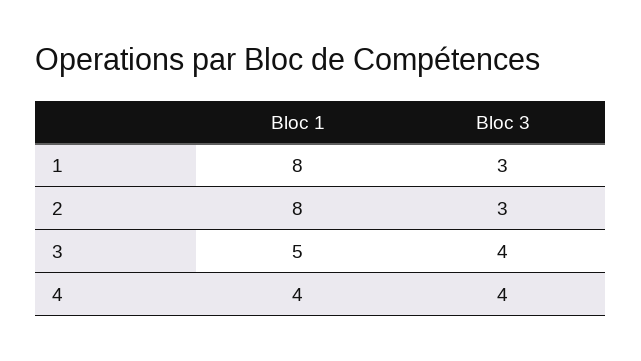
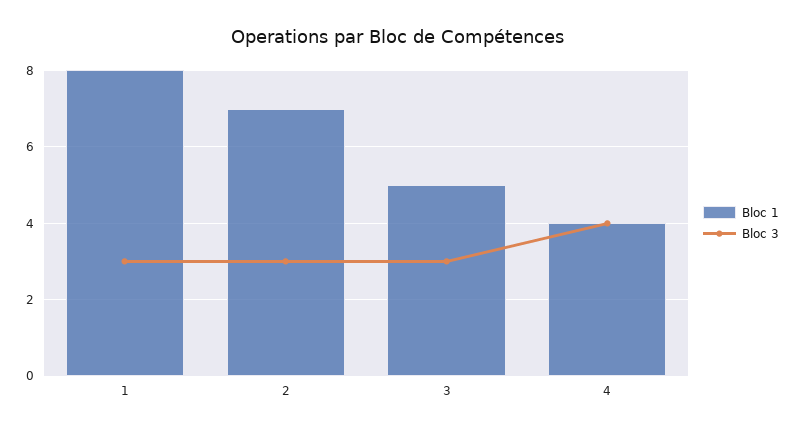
Bloc 1, 2: 8 -> 7
Bloc 3, 3: 4 -> 3

